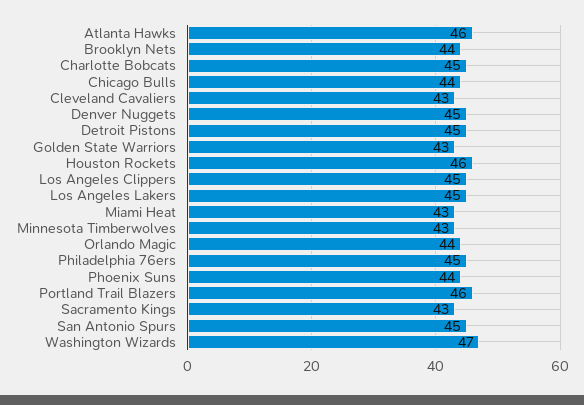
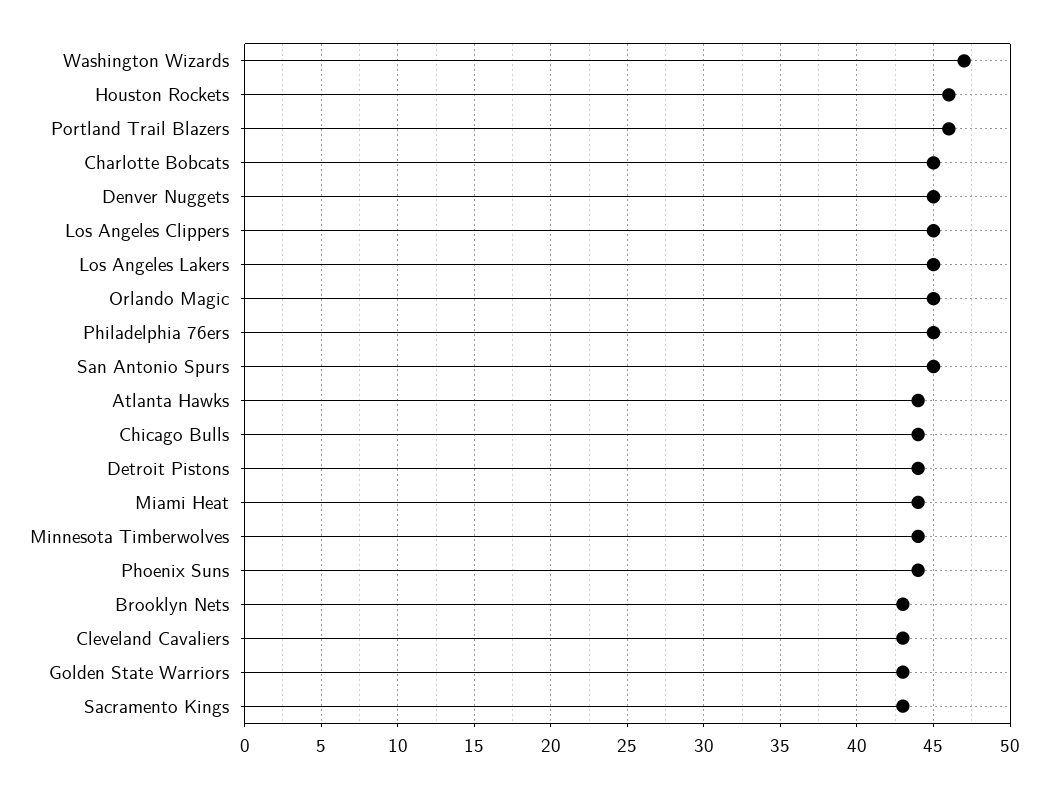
Atlanta Hawks: 46 -> 44
Brooklyn Nets: 44 -> 43
Detroit Pistons: 45 -> 44
Miami Heat: 43 -> 44
Minnesota Timberwolves: 43 -> 44
Orlando Magic: 44 -> 45

